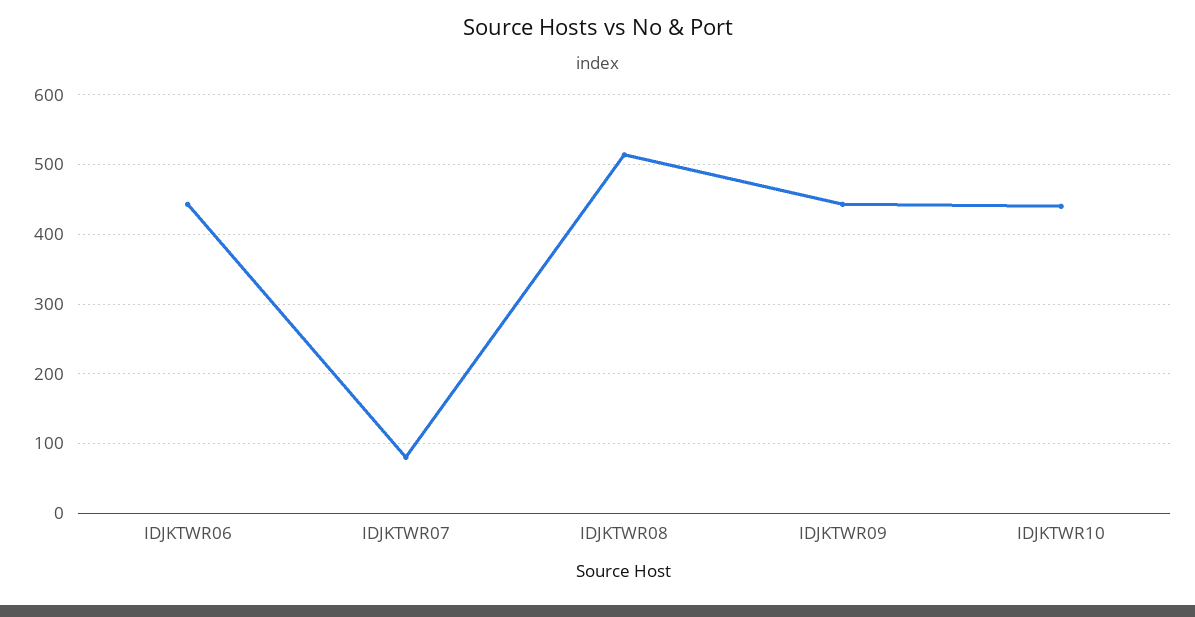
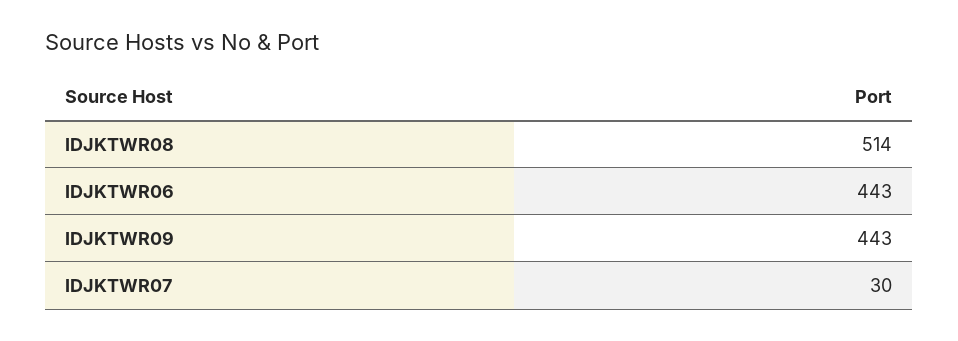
IDJKTWR07: 80 -> 30
IDJKTWR10: 440 -> none

